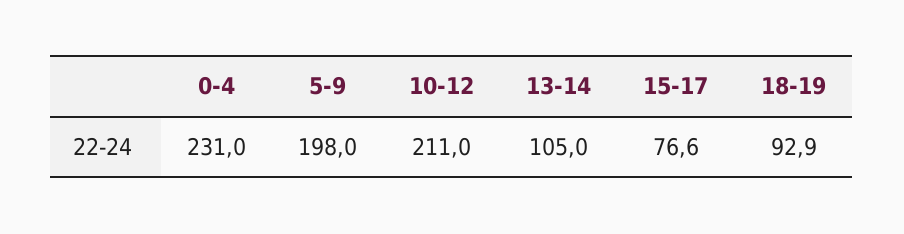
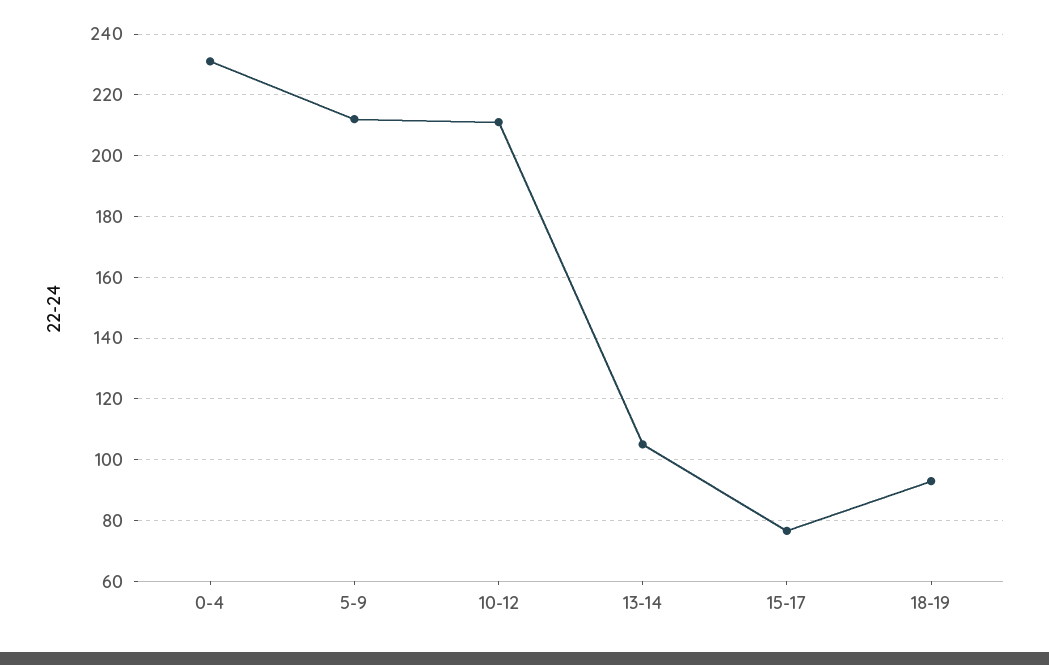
5-9: 198 -> 212

